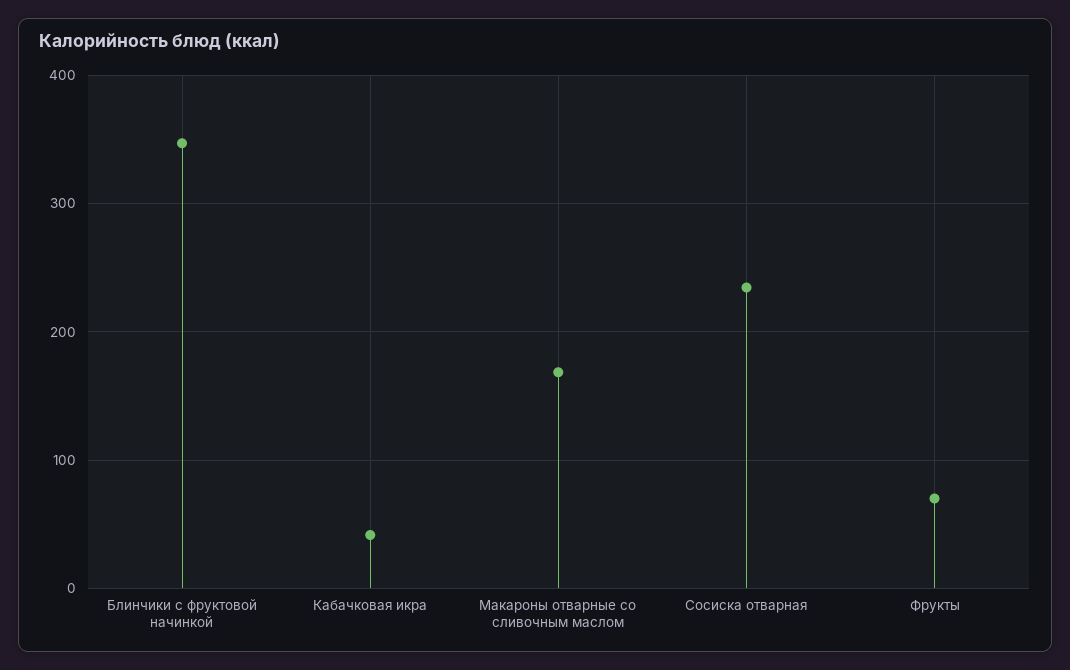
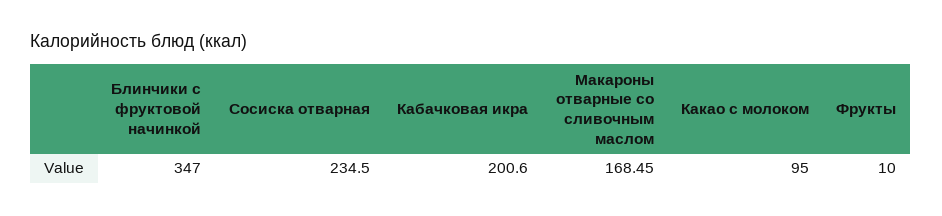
Кабачковая икра: 40 -> 200.6
Фрукты: 70 -> 10
Какао с молоком: none -> 95

